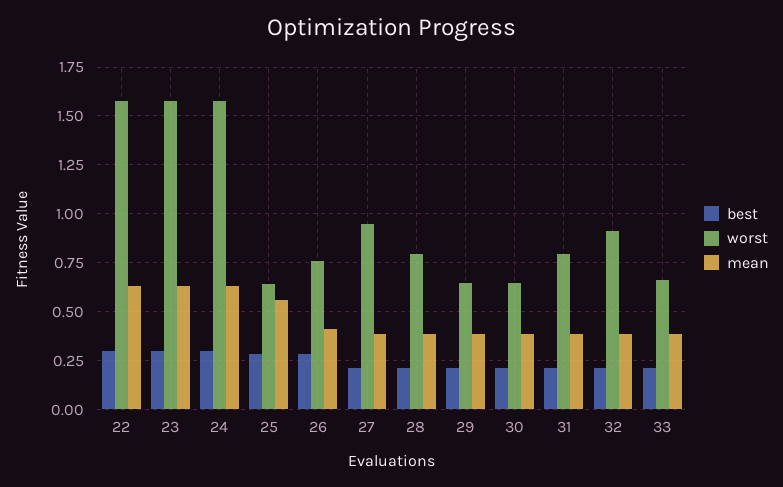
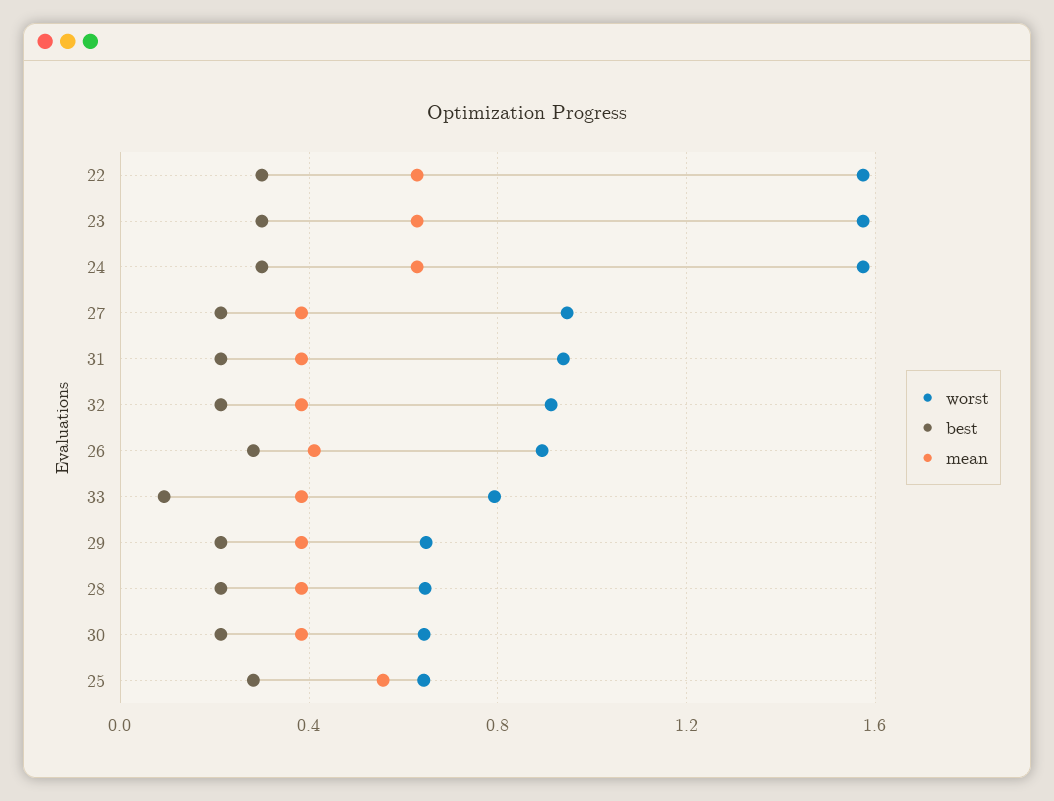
worst, 26: 0.75 -> 0.9
worst, 28: 0.8 -> 0.65
worst, 31: 0.8 -> 0.95
best, 33: 0.2 -> 0.1
worst, 33: 0.65 -> 0.8

